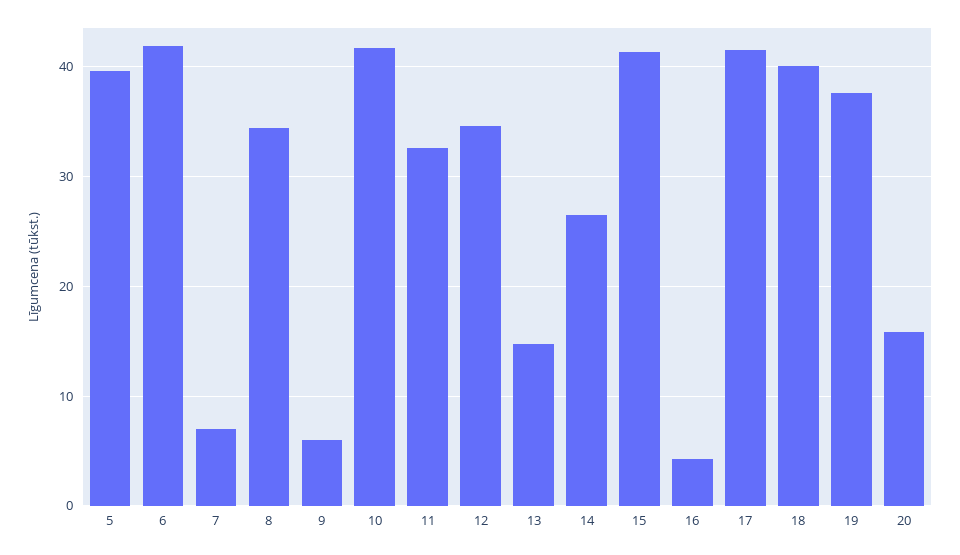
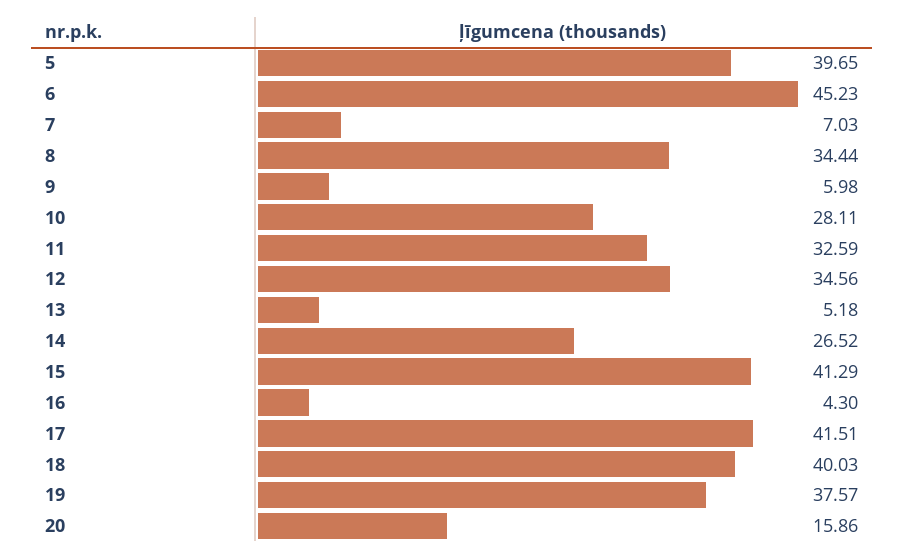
6: 42 -> 45.23
10: 42 -> 28.11
13: 15 -> 5.18

